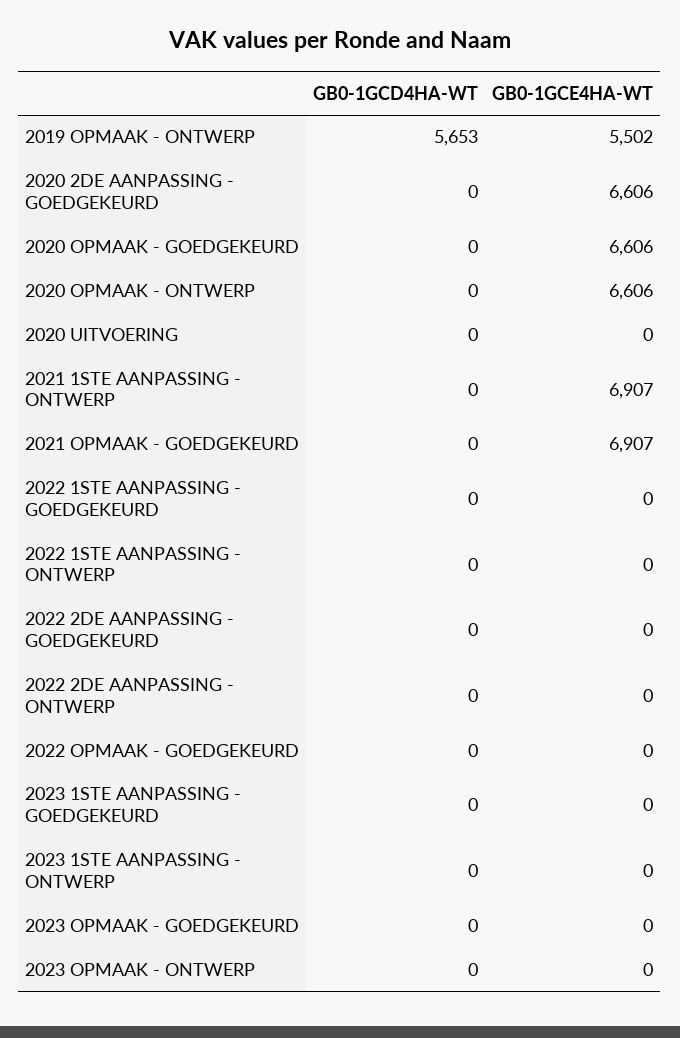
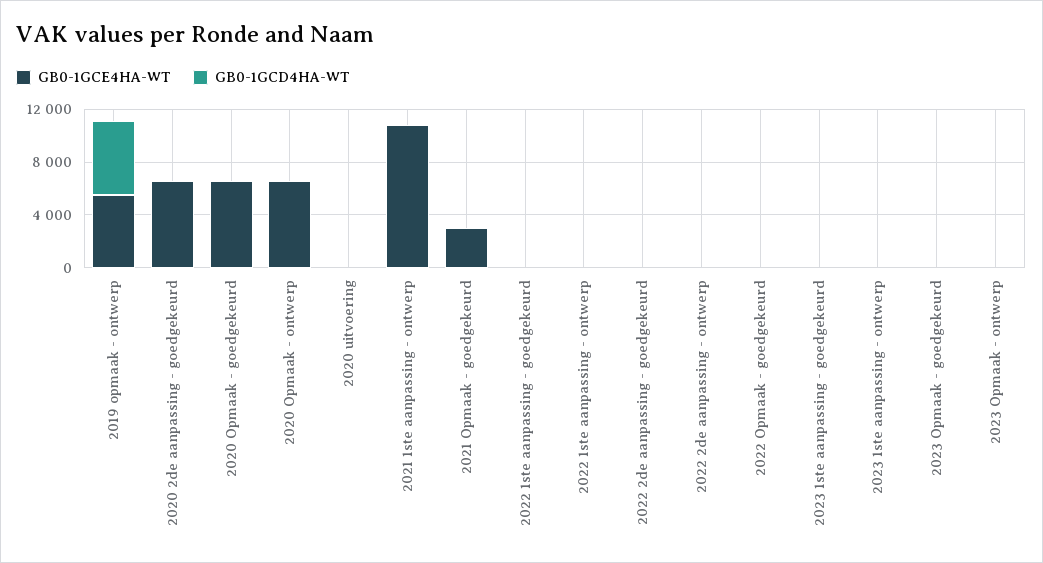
GB0-1GCE4HA-WT, 2021 1STE AANPASSING - ONTWERP: 6907 -> 11000
GB0-1GCE4HA-WT, 2021 OPMAAK - GOEDGEKEURD: 6907 -> 3000

